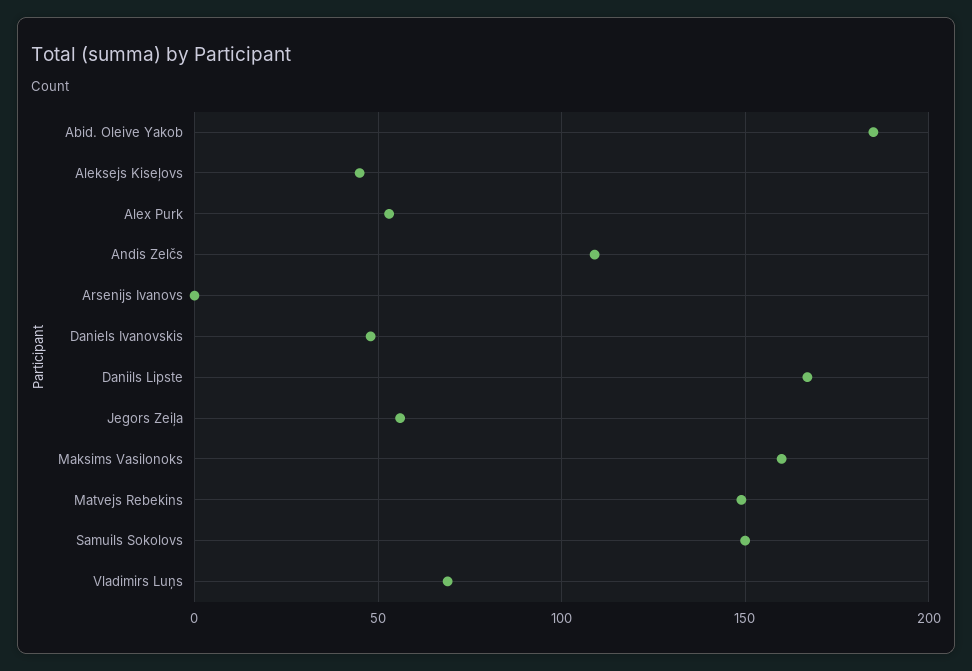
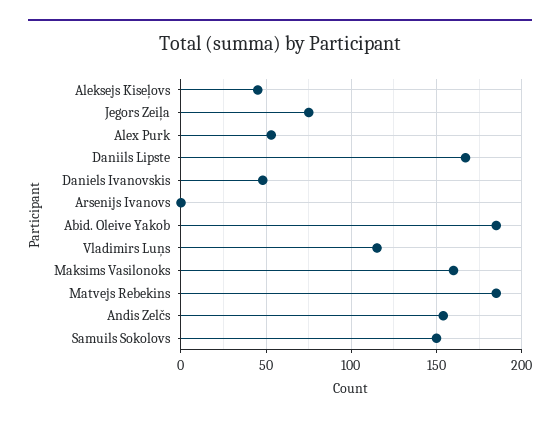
Andis Zelčs: 110 -> 155
Jegors Zeiļa: 55 -> 75
Matvejs Rebekins: 150 -> 185
Vladimirs Luņs: 70 -> 115

